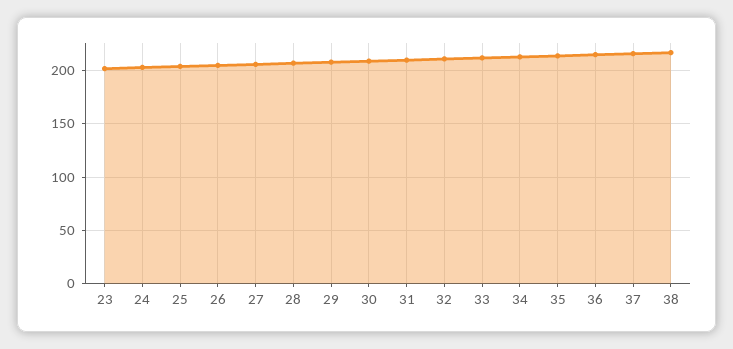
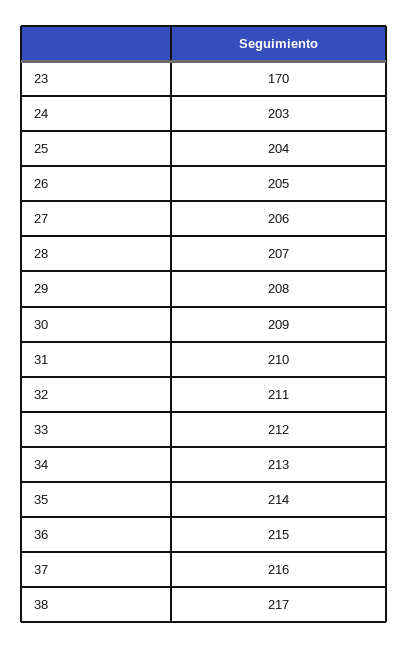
23: 200 -> 170

